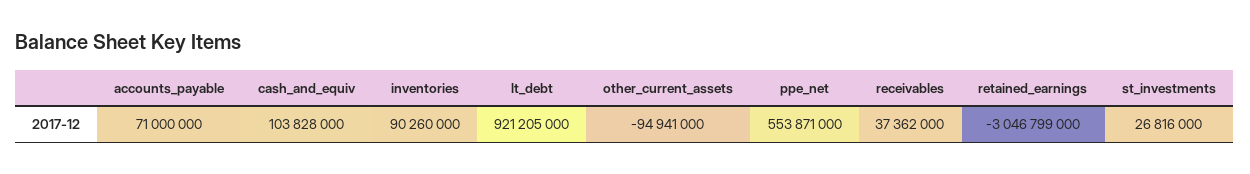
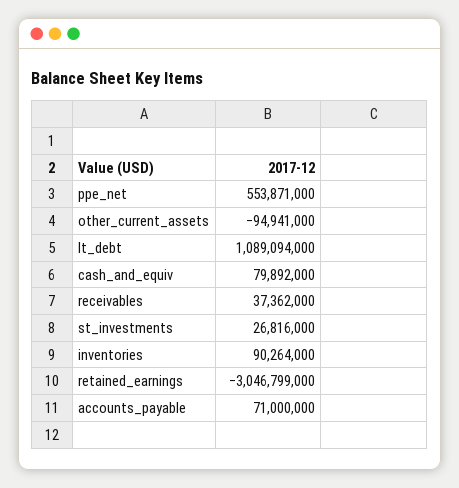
cash_and_equiv: 103828000 -> 79892000
inventories: 90260000 -> 90264000
lt_debt: 921205000 -> 1089094000

